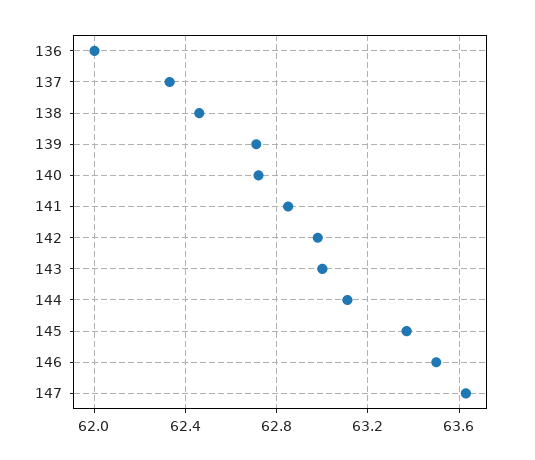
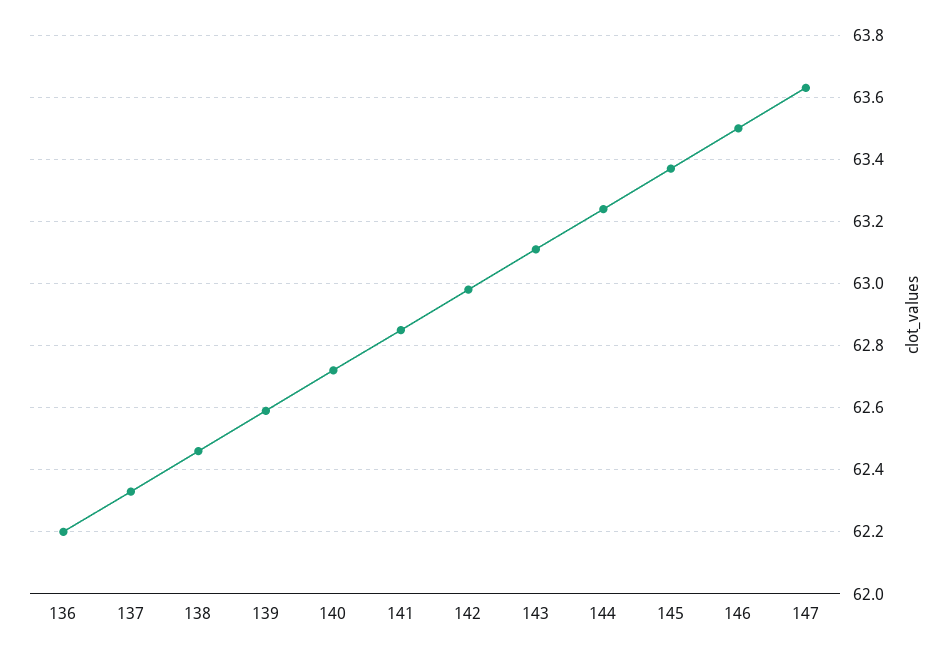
136: 62 -> 62.2
139: 62.7 -> 62.6
143: 63 -> 63.1
144: 63.1 -> 63.25

